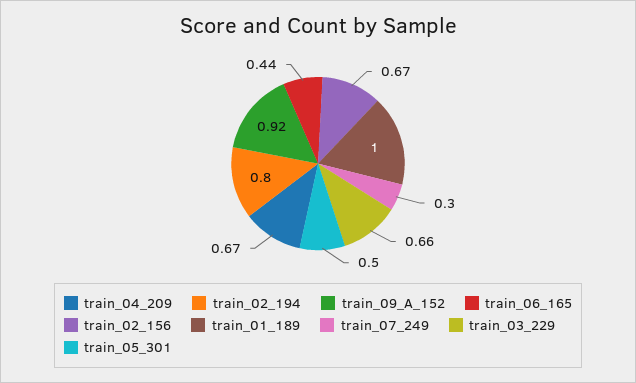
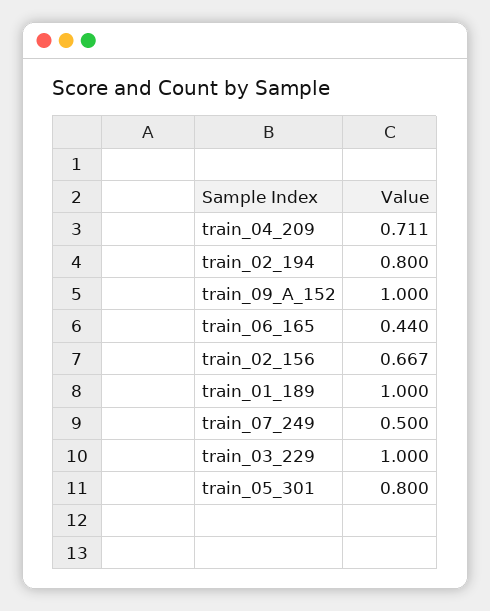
train_04_209: 0.67 -> 0.711
train_09_A_152: 0.92 -> 1
train_07_249: 0.3 -> 0.5
train_03_229: 0.66 -> 1
train_05_301: 0.5 -> 0.8

